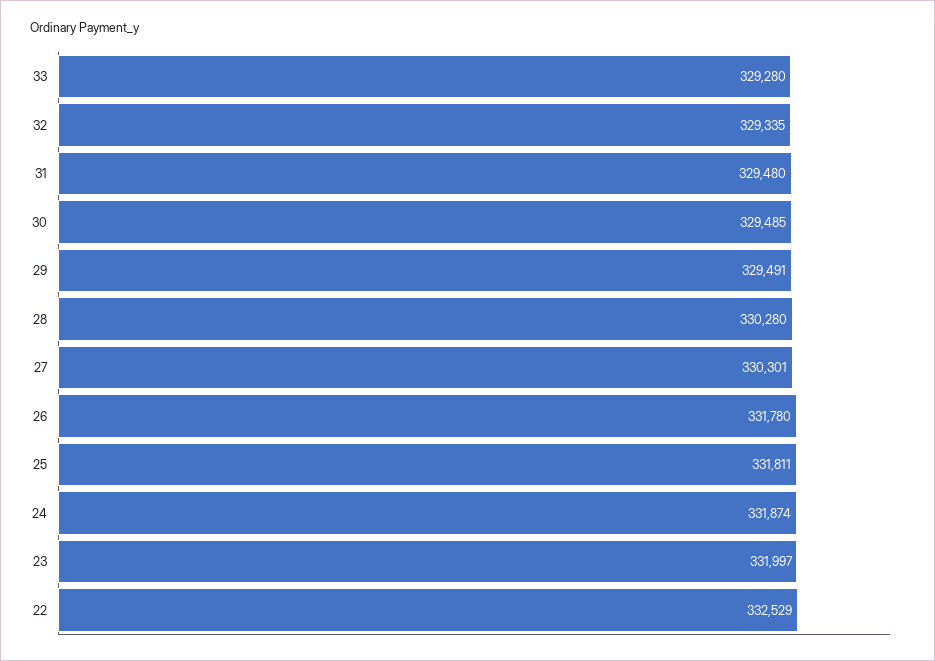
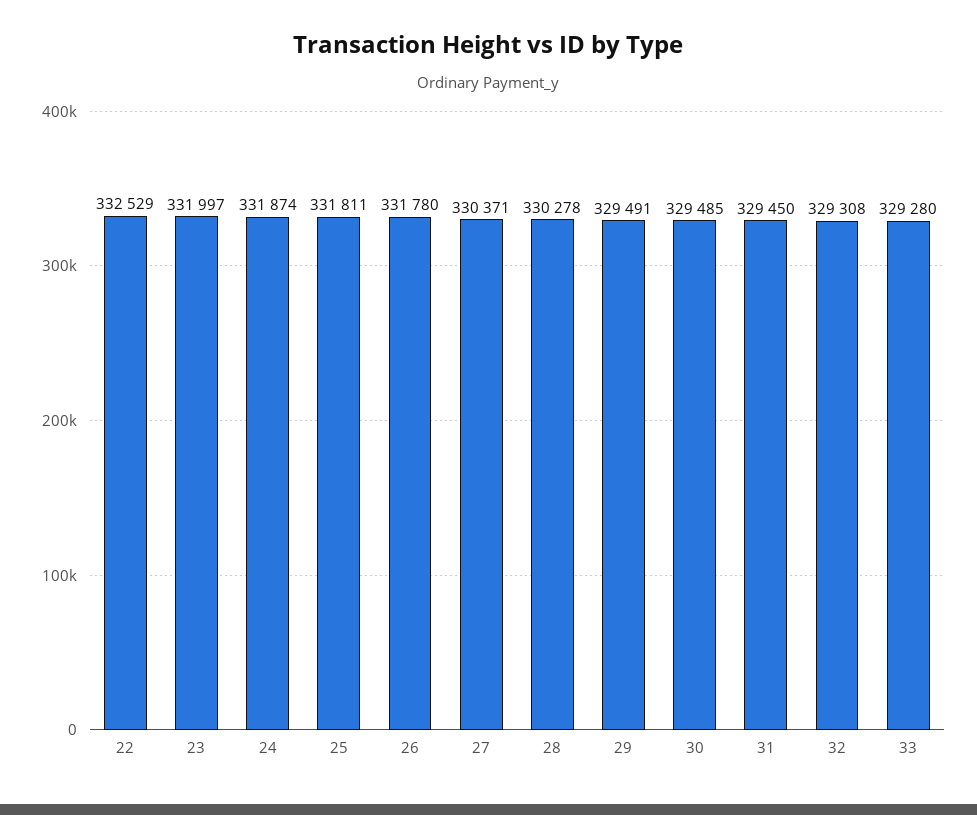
32: 329335 -> 329308
31: 329480 -> 329450
28: 330280 -> 330278
27: 330301 -> 330371

